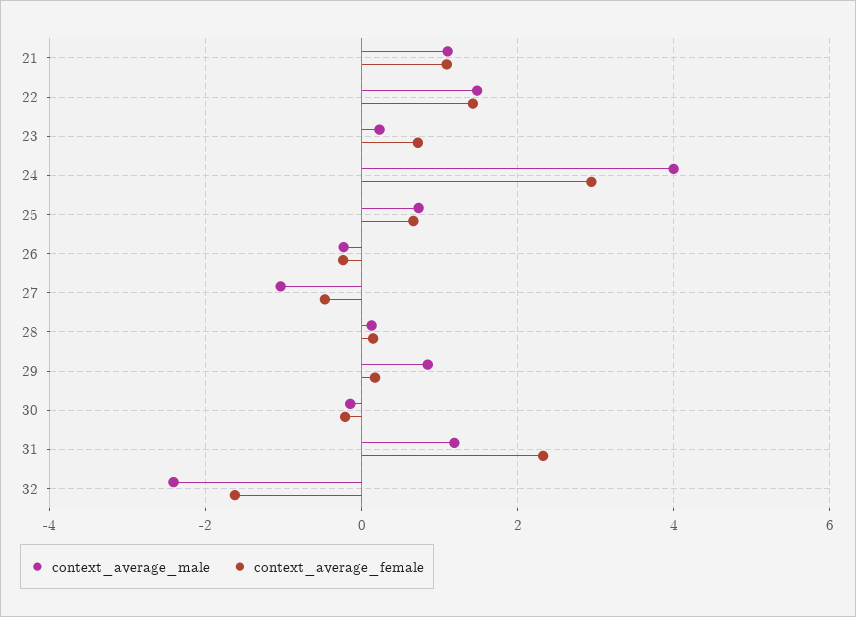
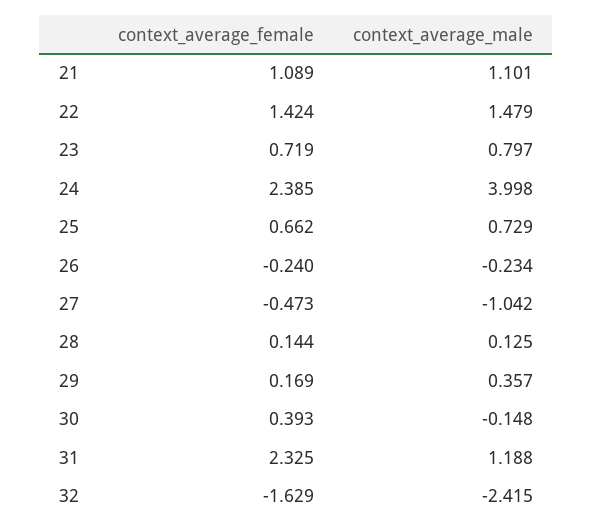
context_average_male, 23: 0.2 -> 0.797
context_average_female, 24: 3 -> 2.385
context_average_male, 29: 0.8 -> 0.357
context_average_female, 30: -0.2 -> 0.393

